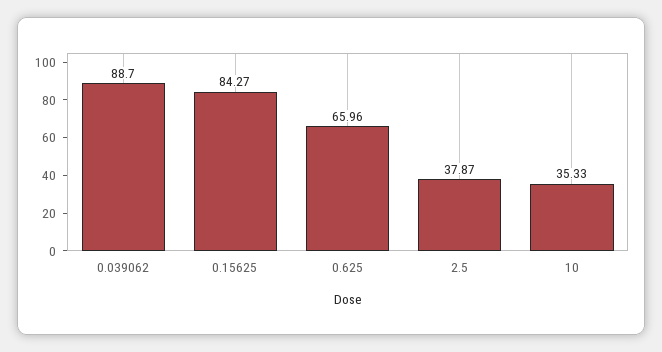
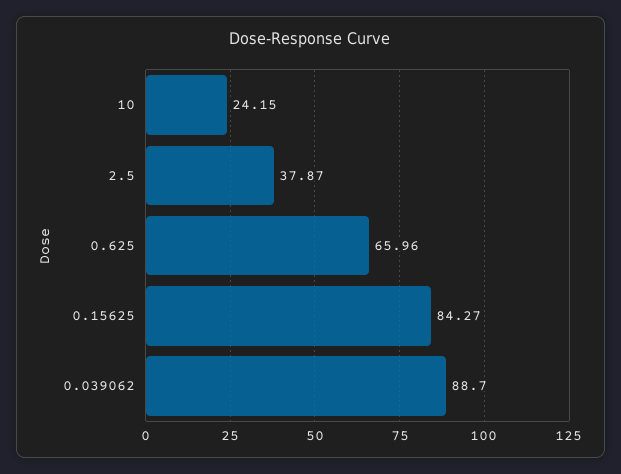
10: 35.33 -> 24.15

